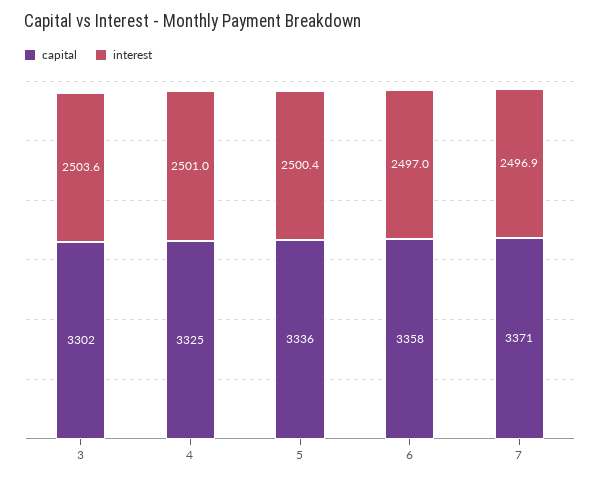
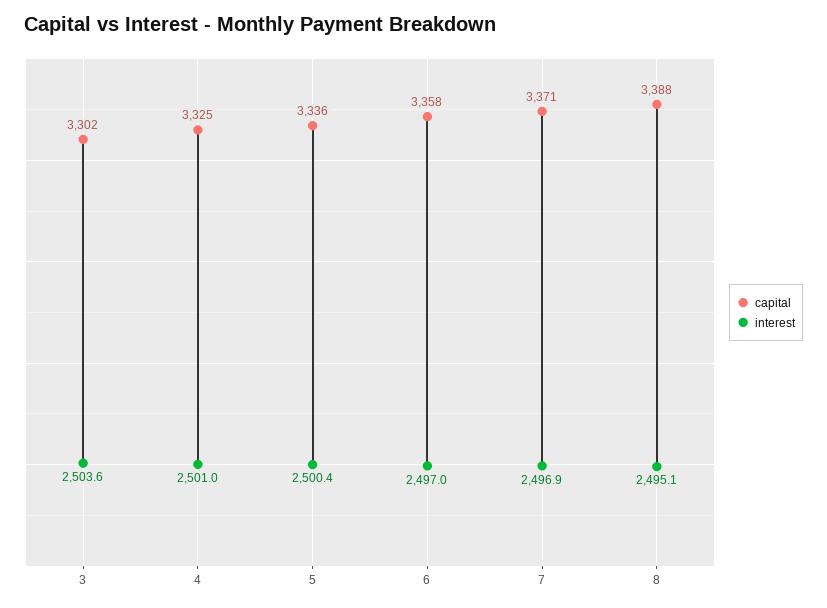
capital, 8: none -> 3388
interest, 8: none -> 2495.1

